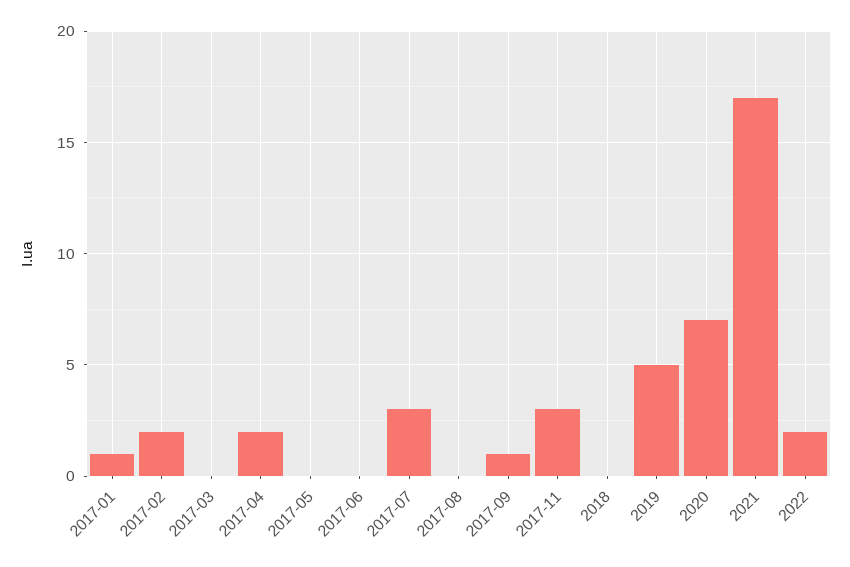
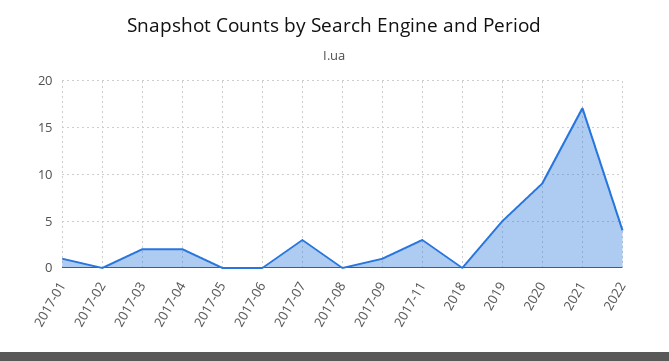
2017-02: 2 -> 0
2017-03: 0 -> 2
2020: 7 -> 9
2022: 2 -> 4

